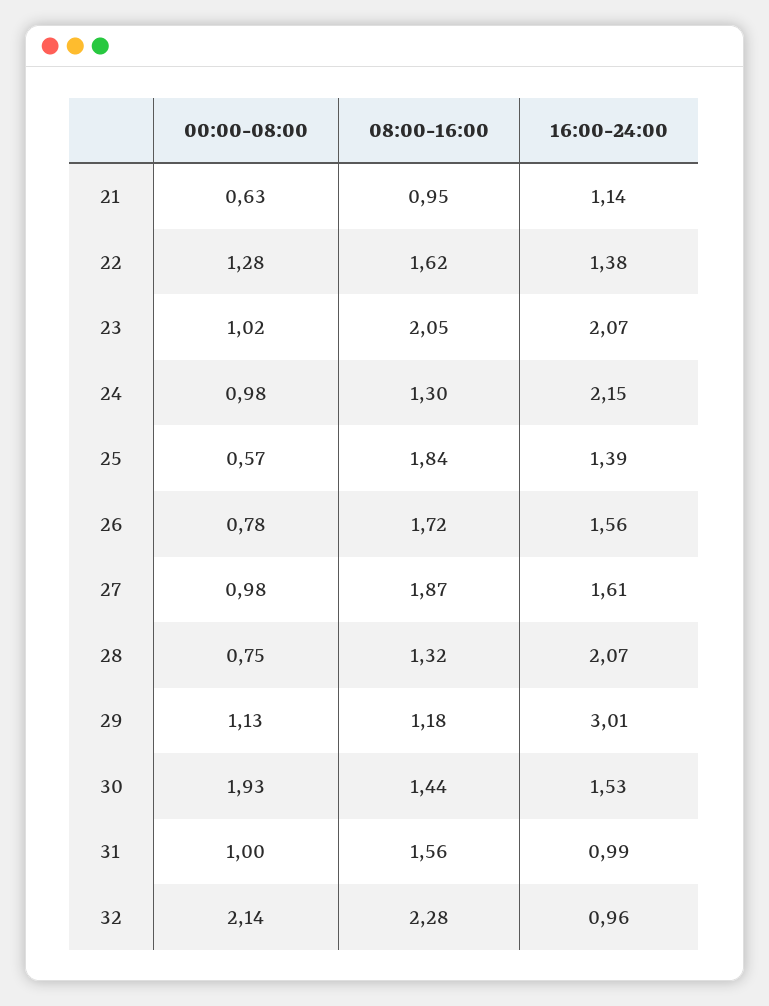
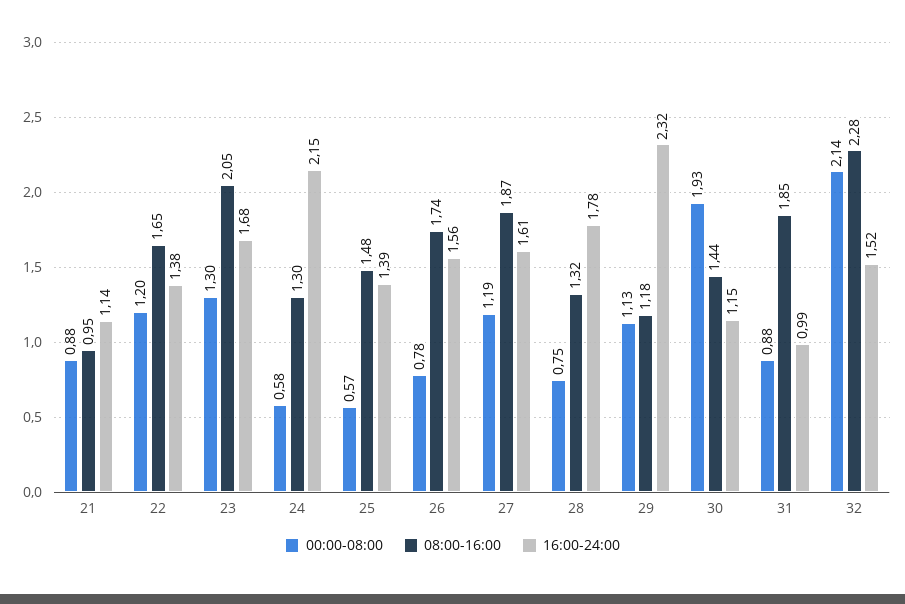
00:00-08:00, 21: 0.63 -> 0.88
00:00-08:00, 22: 1.28 -> 1.2
08:00-16:00, 22: 1.62 -> 1.65
00:00-08:00, 23: 1.02 -> 1.3
16:00-24:00, 23: 2.07 -> 1.68
00:00-08:00, 24: 0.98 -> 0.58
08:00-16:00, 25: 1.84 -> 1.48
08:00-16:00, 26: 1.72 -> 1.74
00:00-08:00, 27: 0.98 -> 1.19
16:00-24:00, 28: 2.07 -> 1.78
16:00-24:00, 29: 3.01 -> 2.32
16:00-24:00, 30: 1.53 -> 1.15
00:00-08:00, 31: 1 -> 0.88
08:00-16:00, 31: 1.56 -> 1.85
16:00-24:00, 32: 0.96 -> 1.52

